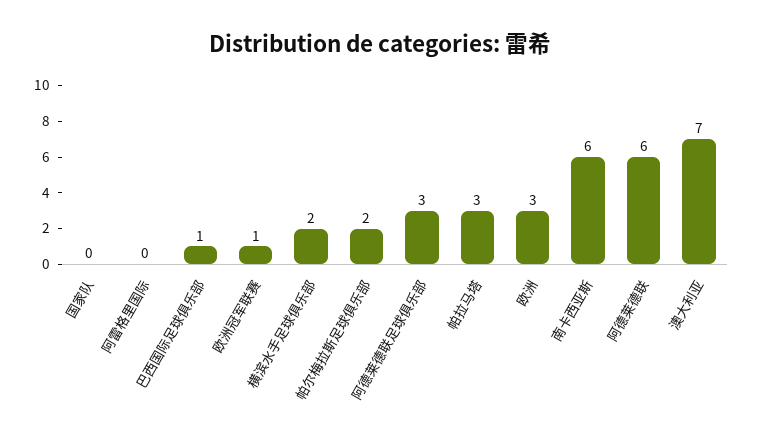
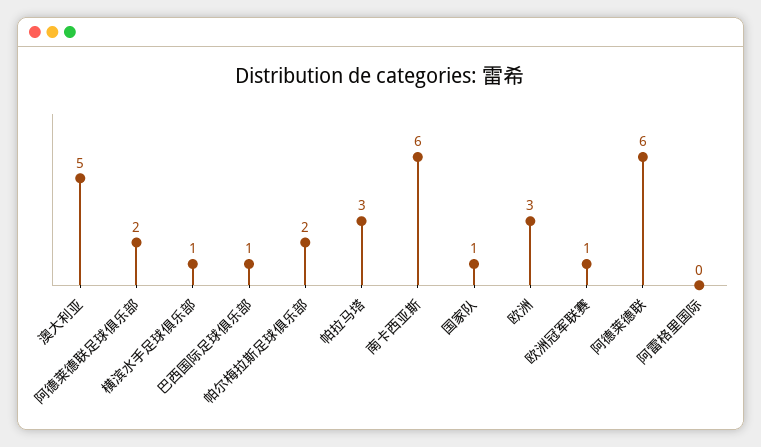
国家队: 0 -> 1
横滨水手足球俱乐部: 2 -> 1
阿德莱德联足球俱乐部: 3 -> 2
澳大利亚: 7 -> 5

